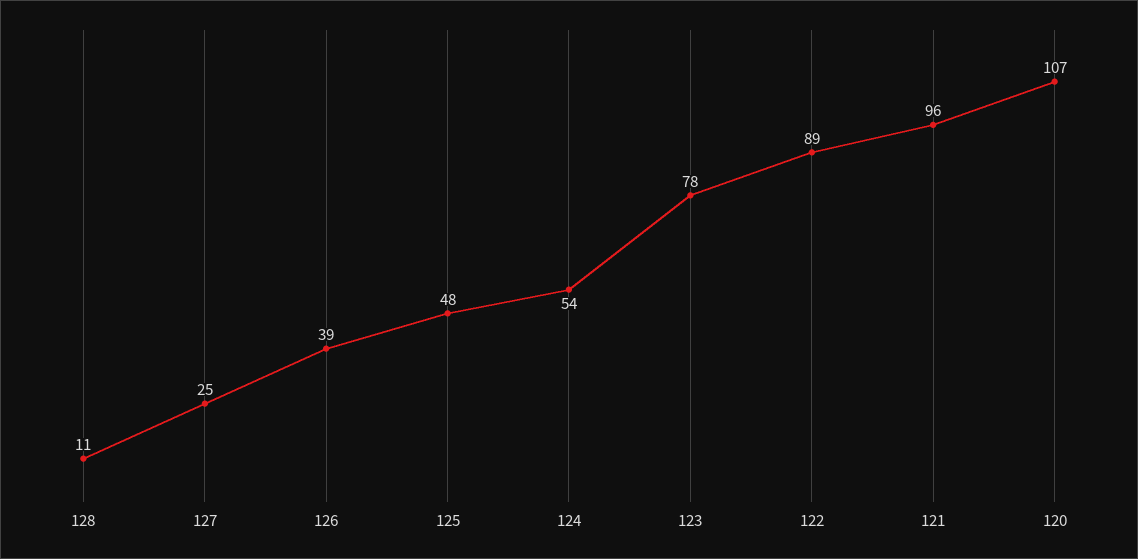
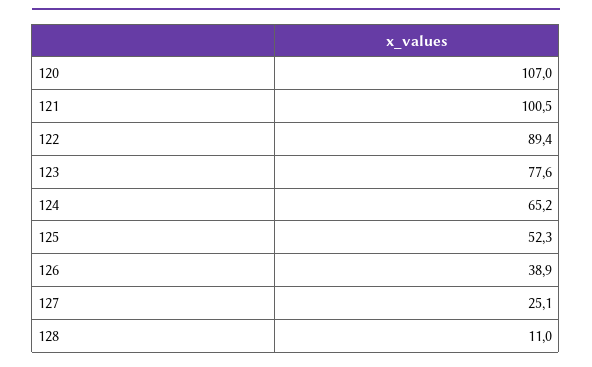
125: 48 -> 52.3
124: 54 -> 65.2
121: 96 -> 100.5

